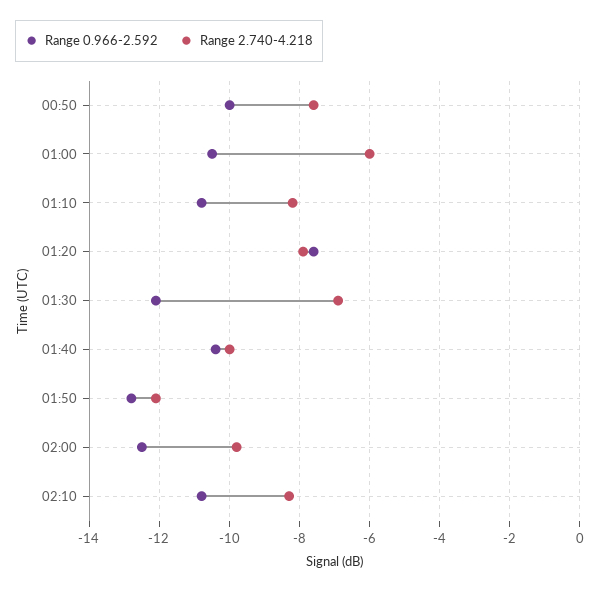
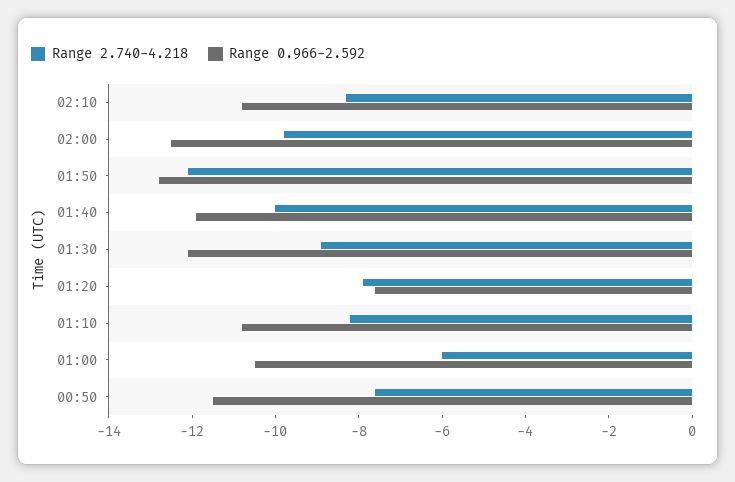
Range 0.966-2.592, 00:50: -10 -> -11.5
Range 2.740-4.218, 01:30: -7 -> -9
Range 0.966-2.592, 01:40: -10.5 -> -12

